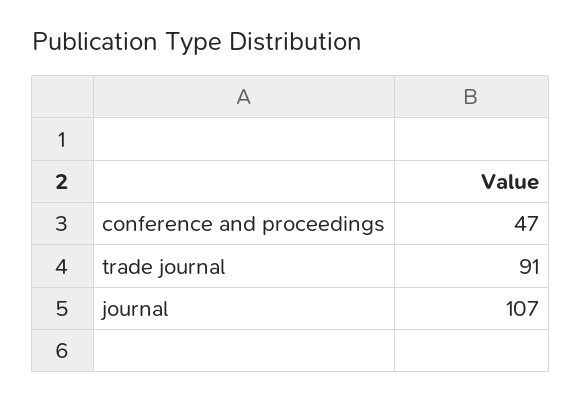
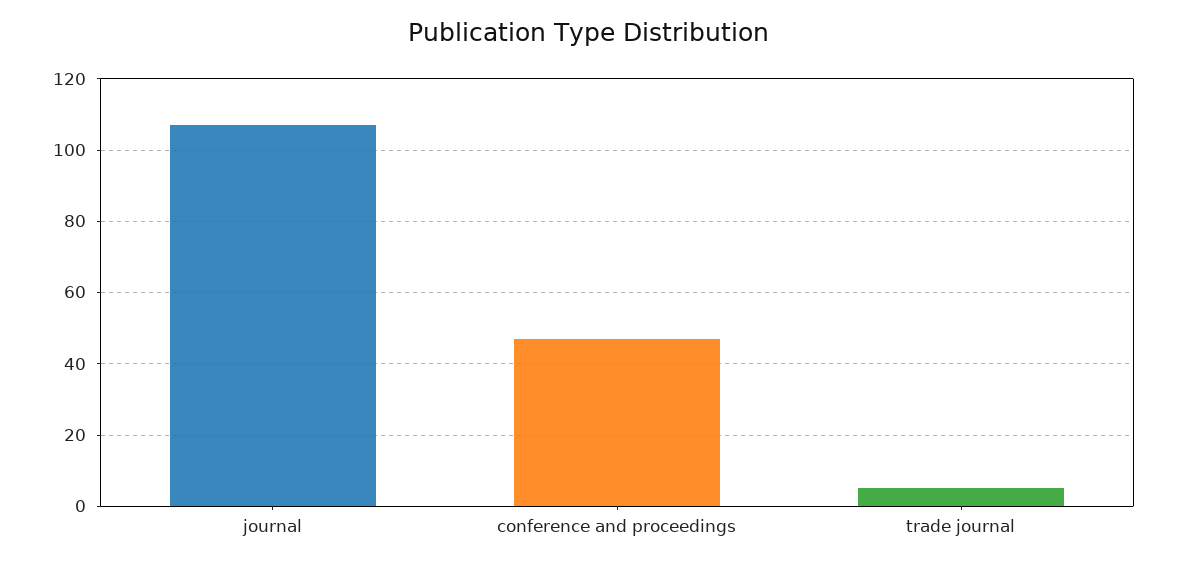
trade journal: 91 -> 5

